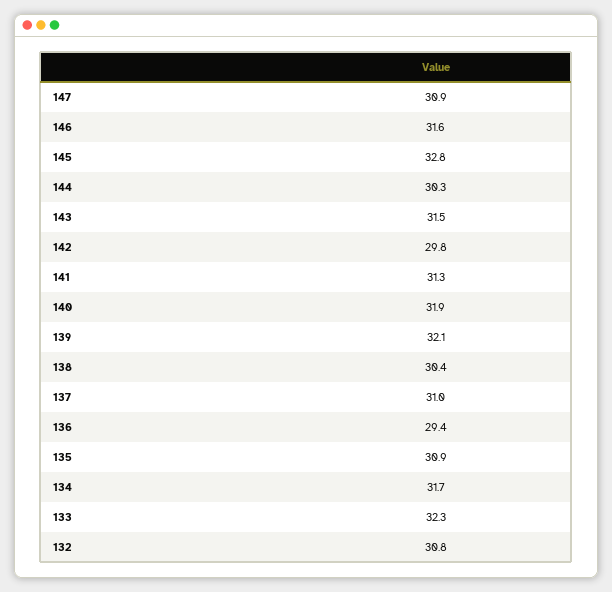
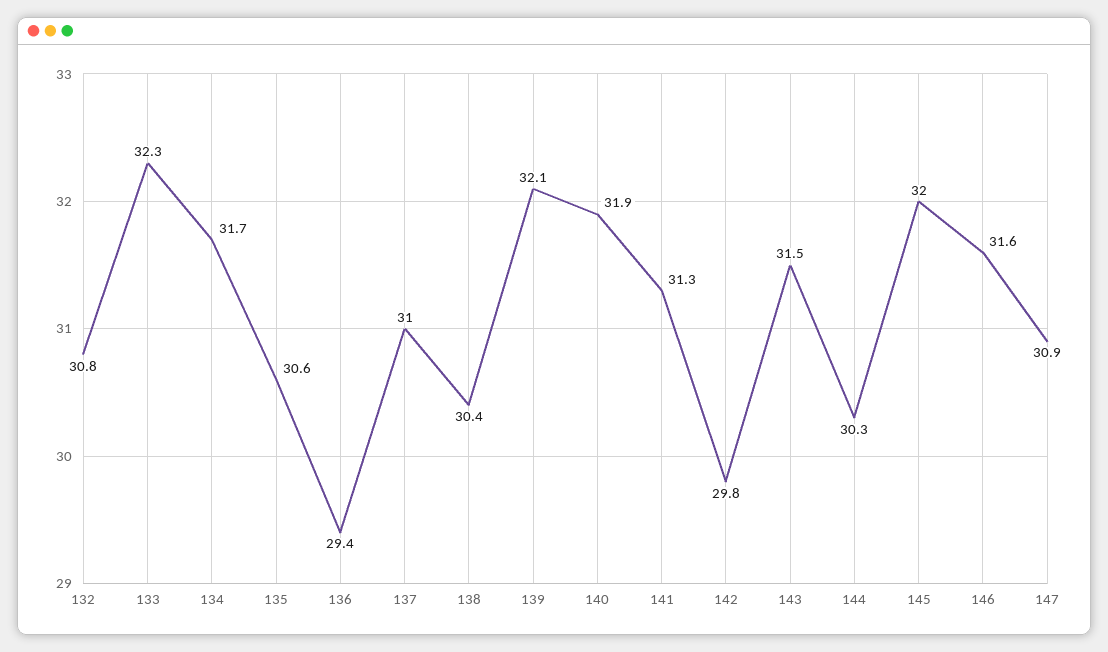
145: 32.8 -> 32
135: 30.9 -> 30.6

